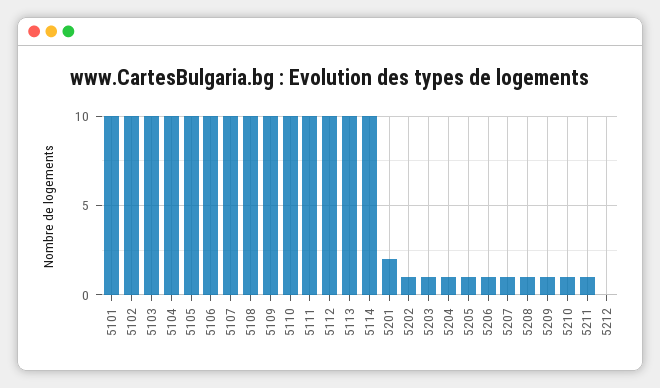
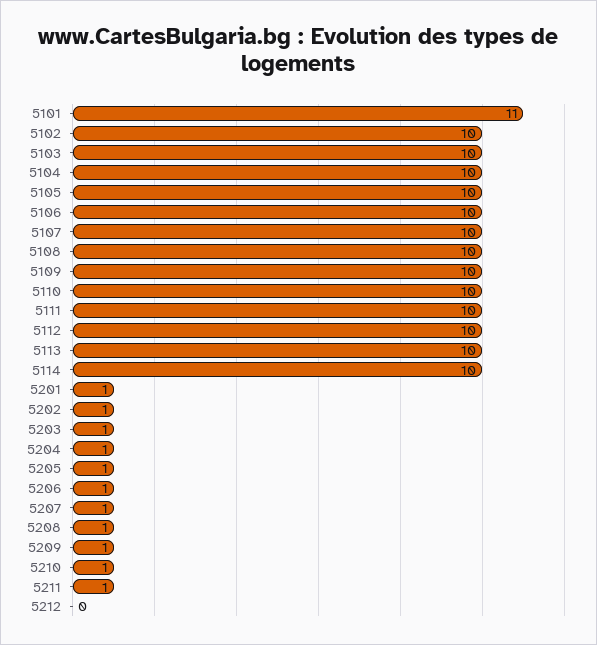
5101: 10 -> 11
5201: 2 -> 1

